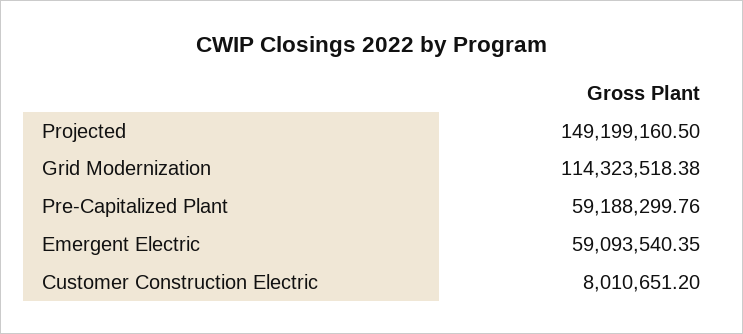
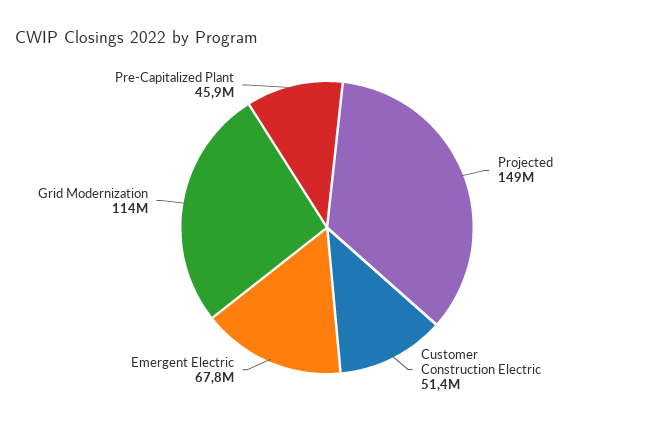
Pre-Capitalized Plant: 59188299.76 -> 45900000
Emergent Electric: 59093540.35 -> 67800000
Customer Construction Electric: 8010651.2 -> 51400000

